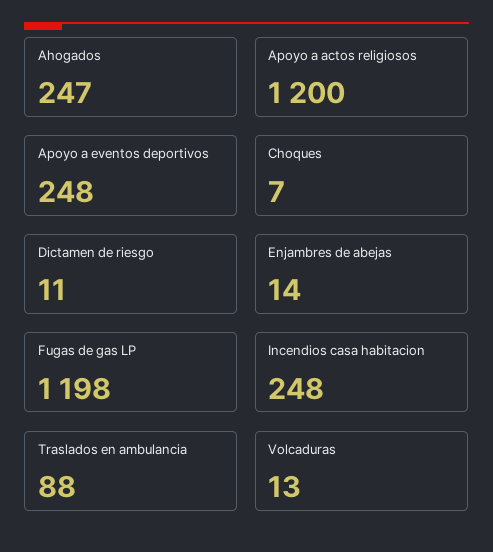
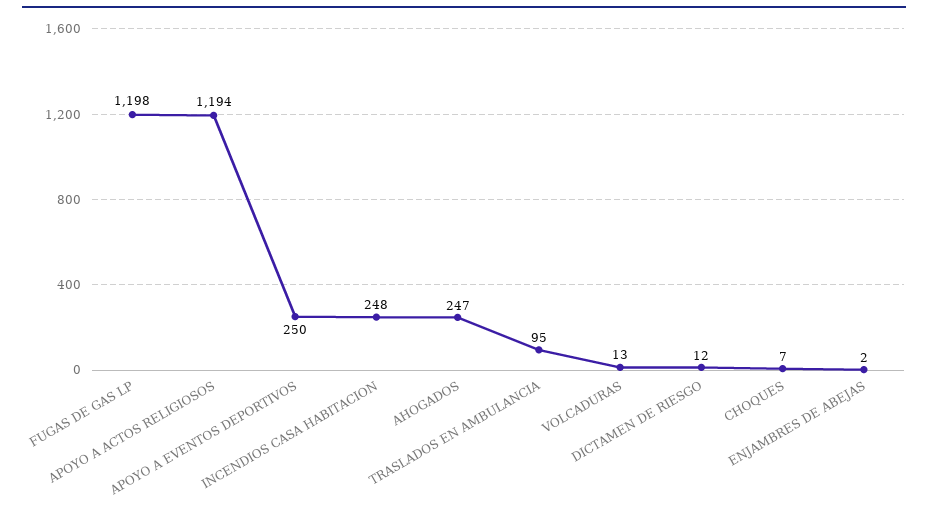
Apoyo a actos religiosos: 1200 -> 1194
Apoyo a eventos deportivos: 248 -> 250
Dictamen de riesgo: 11 -> 12
Enjambres de abejas: 14 -> 2
Traslados en ambulancia: 88 -> 95

